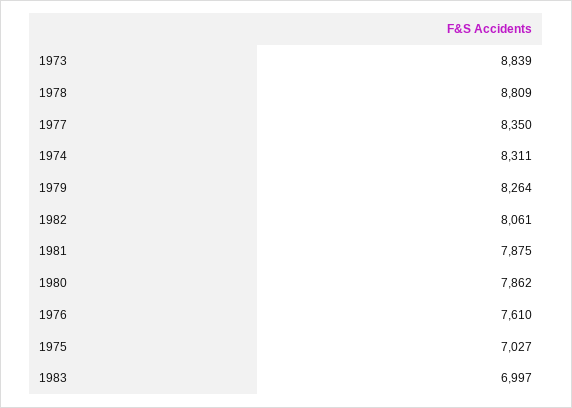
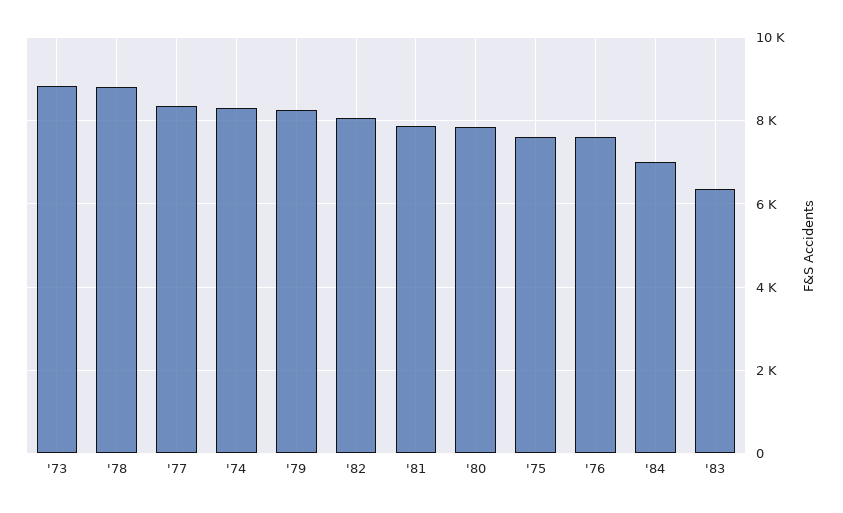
1975: 7027 -> 7600
1983: 6997 -> 6400
'84: none -> 7000

